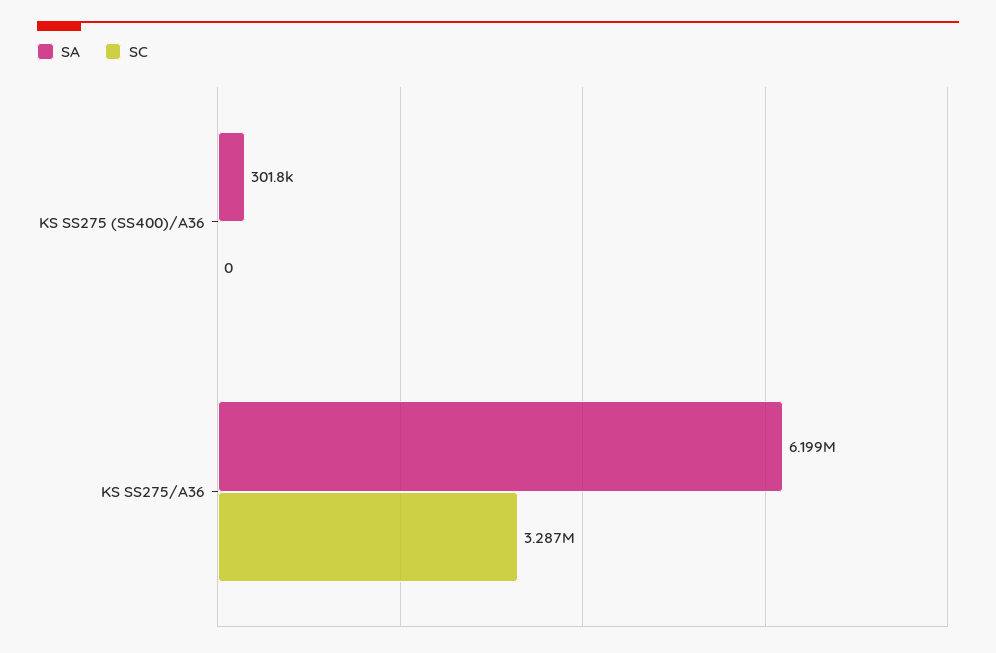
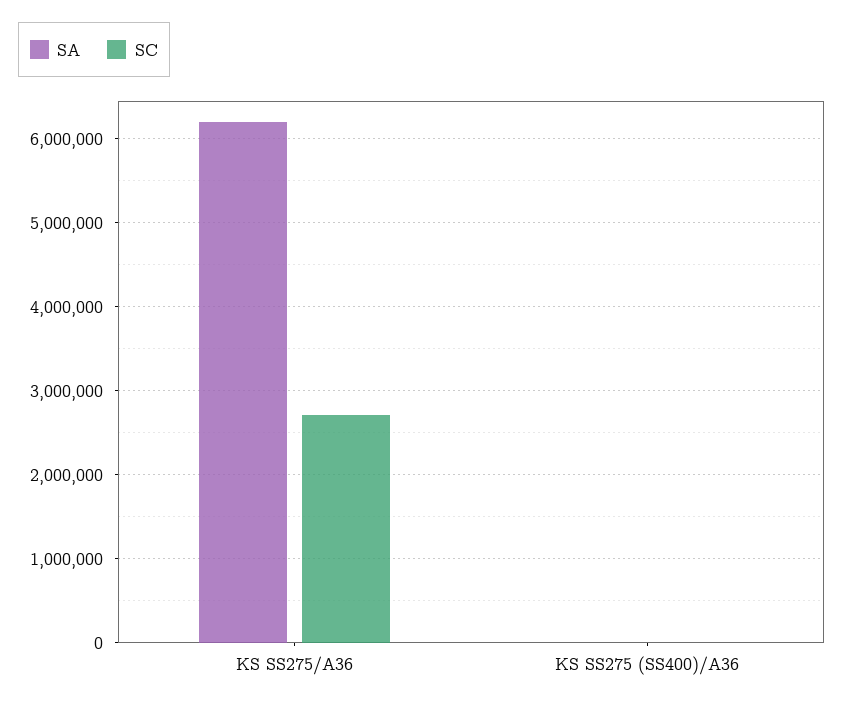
SA, KS SS275 (SS400)/A36: 301800 -> 0
SC, KS SS275/A36: 3287000 -> 2700000

